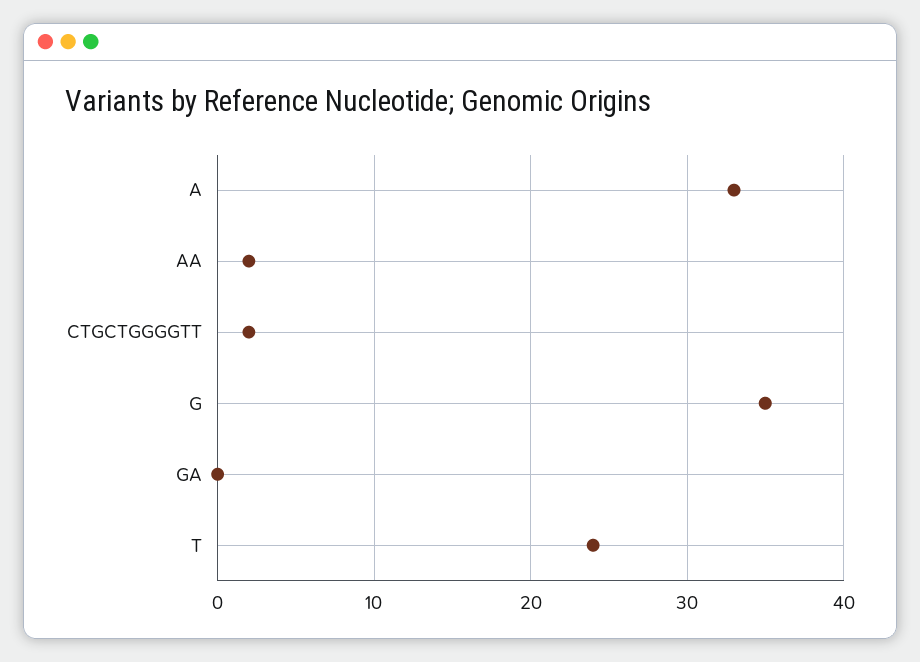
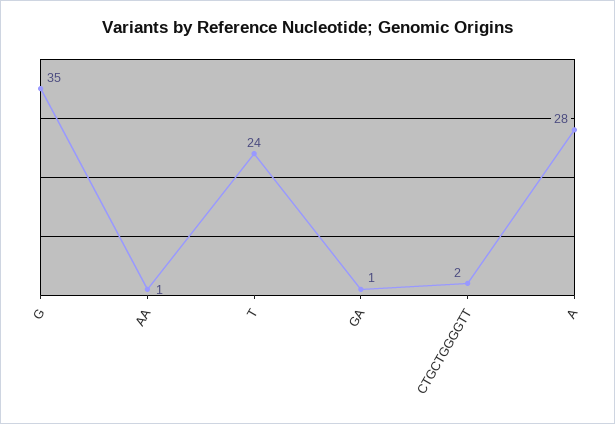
A: 33 -> 28
AA: 2 -> 1
GA: 0 -> 1

